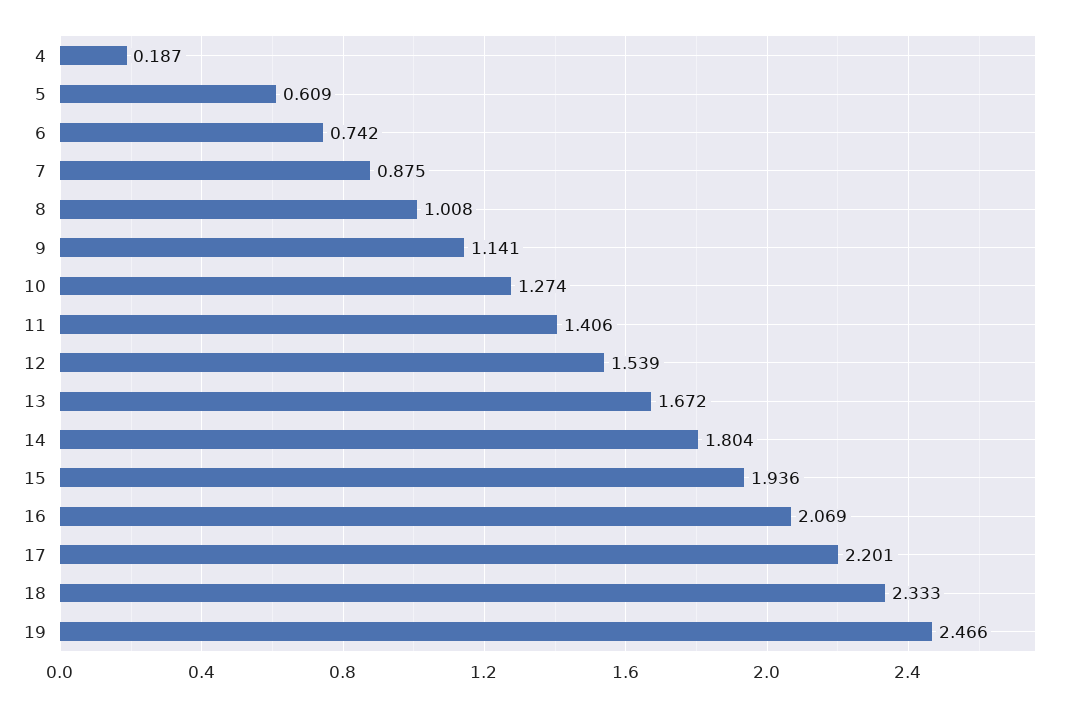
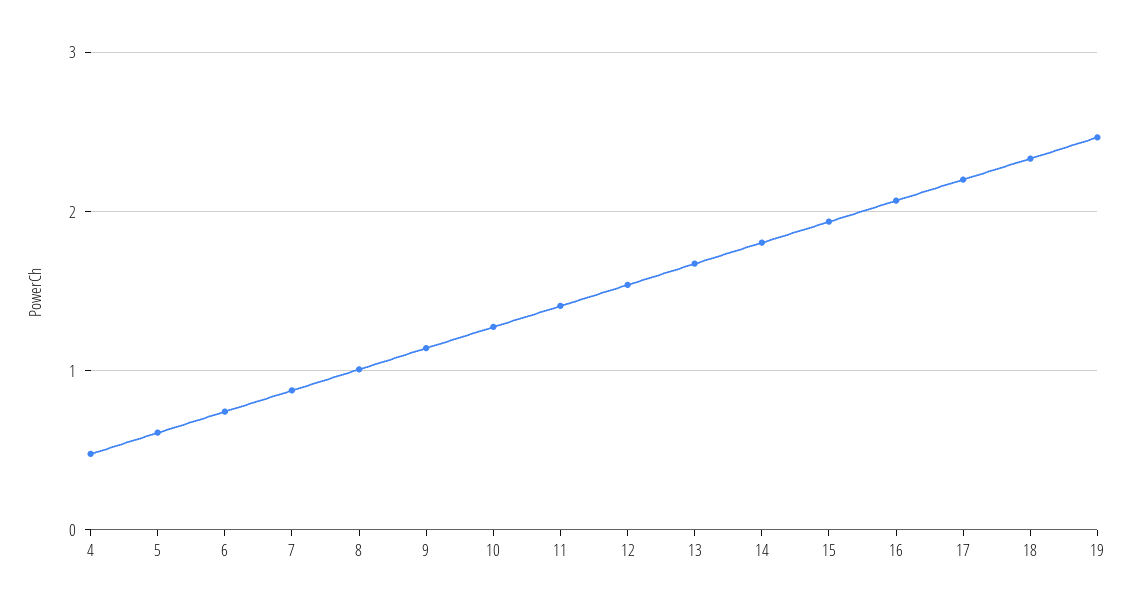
4: 0.187 -> 0.5

